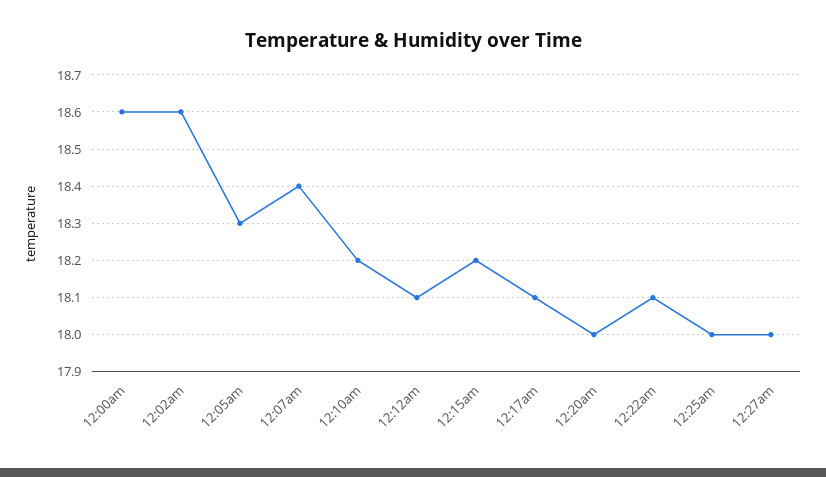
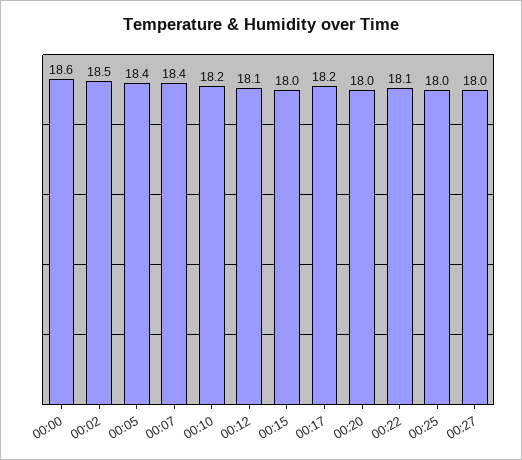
12:02am: 18.6 -> 18.5
12:05am: 18.3 -> 18.4
12:15am: 18.2 -> 18
12:17am: 18.1 -> 18.2

